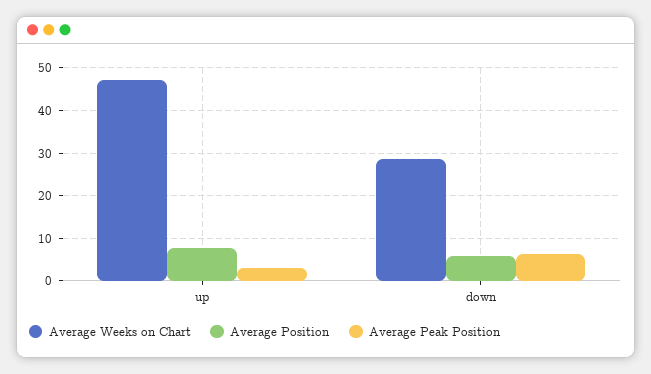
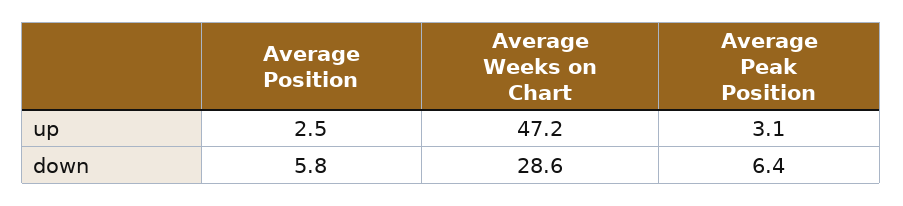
Average Position, up: 8 -> 2.5

